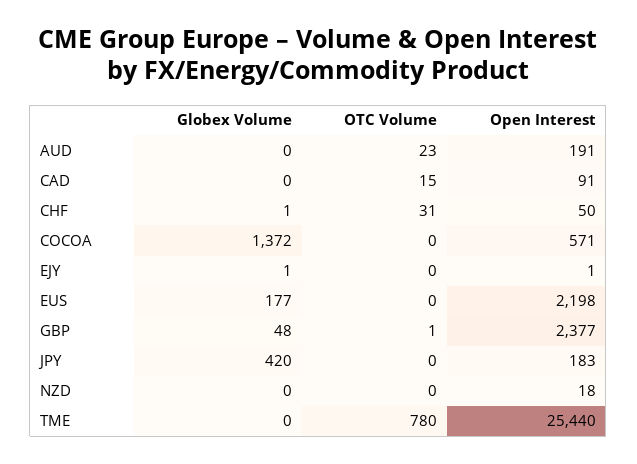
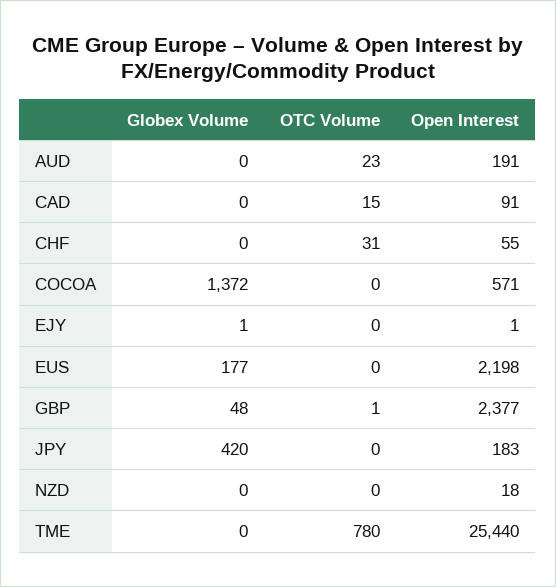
Globex Volume, CHF: 1 -> 0
Open Interest, CHF: 50 -> 55

